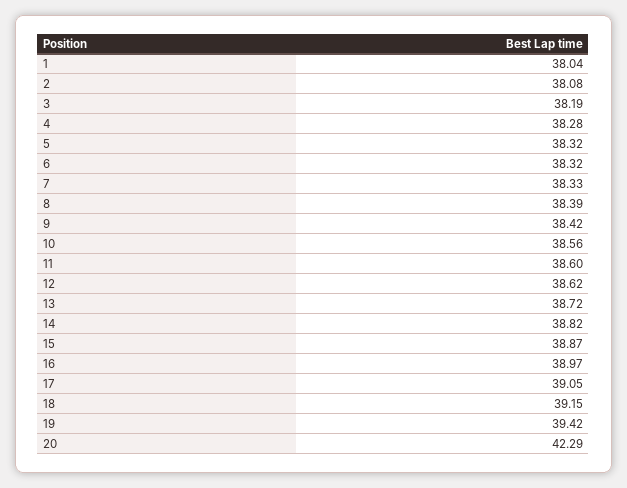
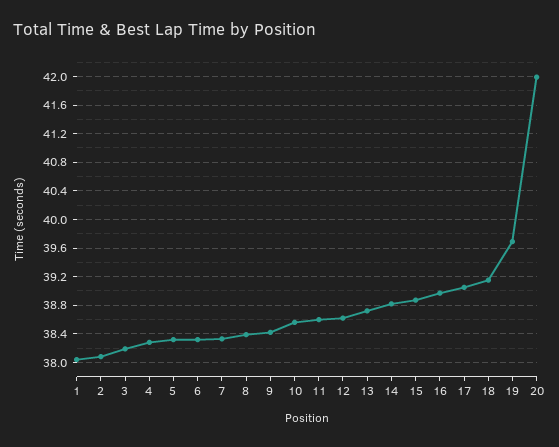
19: 39.42 -> 39.7
20: 42.29 -> 42

